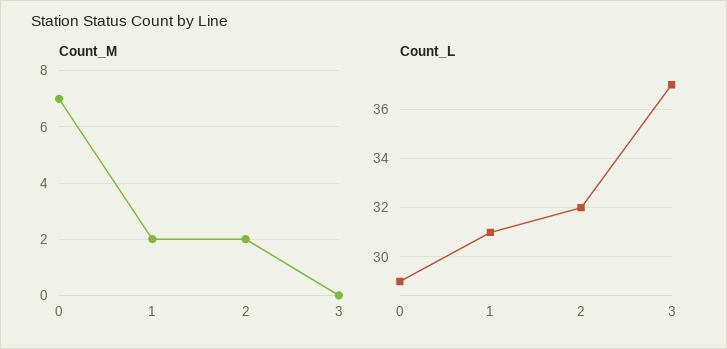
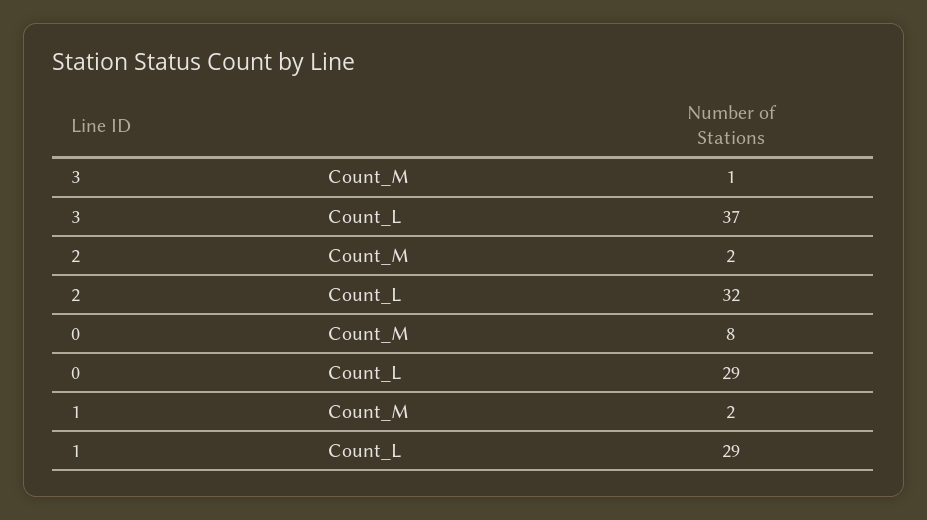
Count_M, 0: 7 -> 8
Count_M, 3: 0 -> 1
Count_L, 1: 31 -> 29

